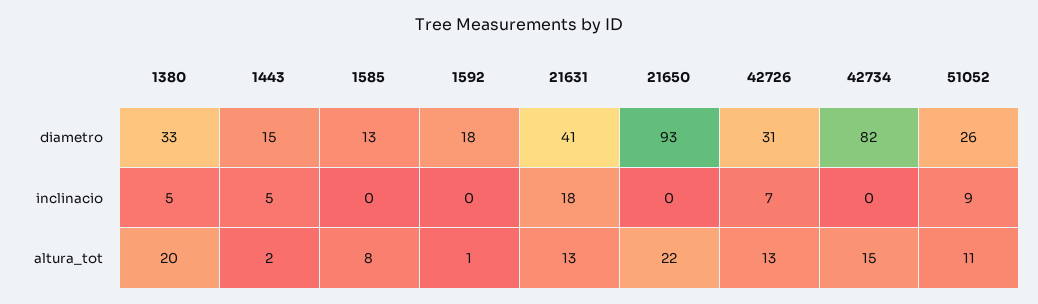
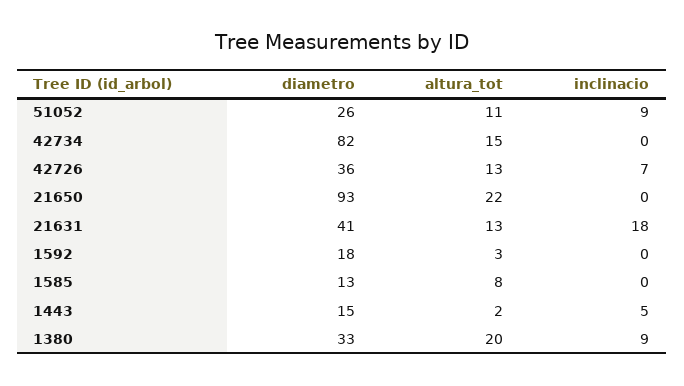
42726, diametro: 31 -> 36
1380, inclinacio: 5 -> 9
1592, altura_tot: 1 -> 3

